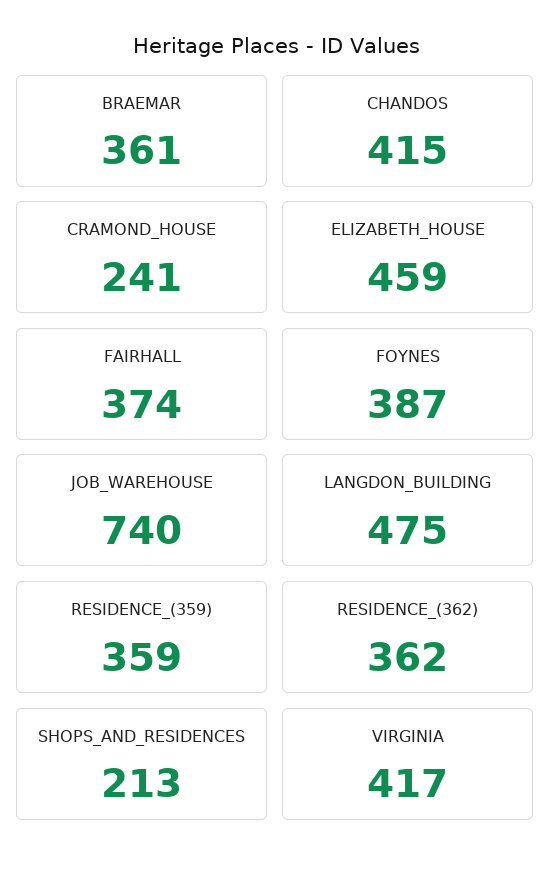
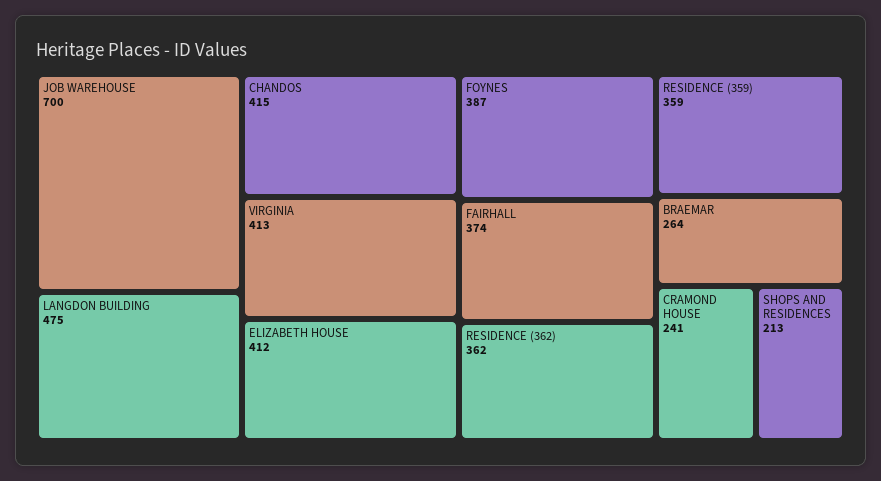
BRAEMAR: 361 -> 264
ELIZABETH_HOUSE: 459 -> 412
JOB_WAREHOUSE: 740 -> 700
VIRGINIA: 417 -> 413

